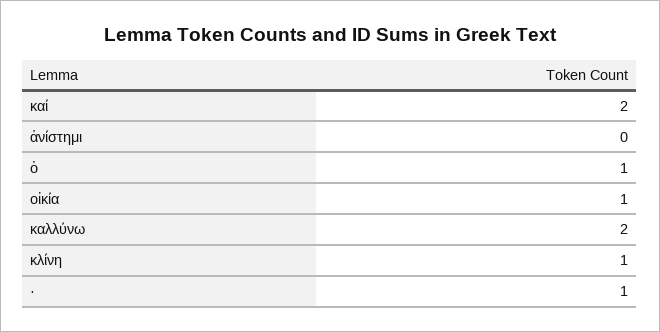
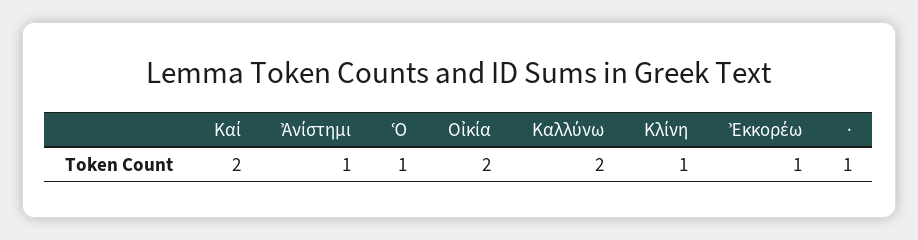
ἀνίστημι: 0 -> 1
οἰκία: 1 -> 2
Ἐκκορέω: none -> 1

